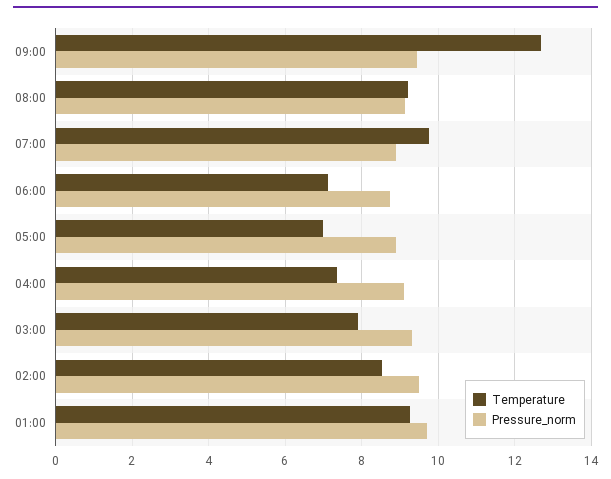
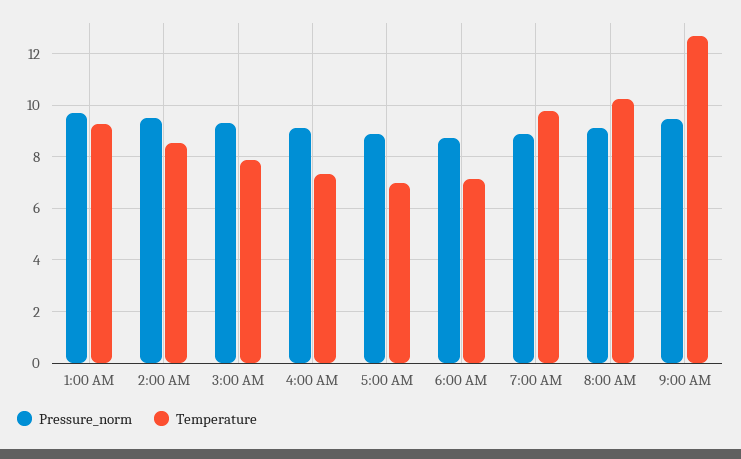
Temperature, 08:00: 9.2 -> 10.25

